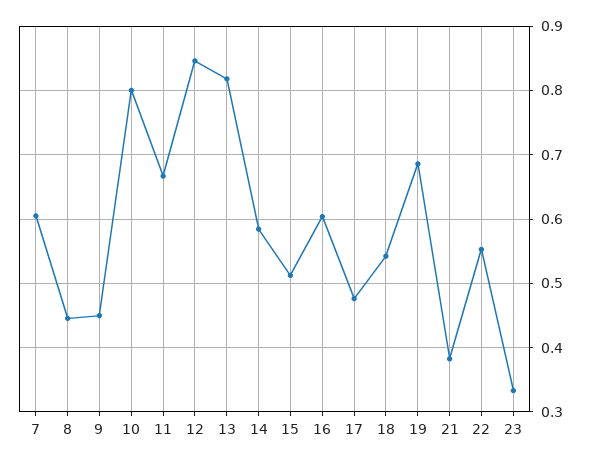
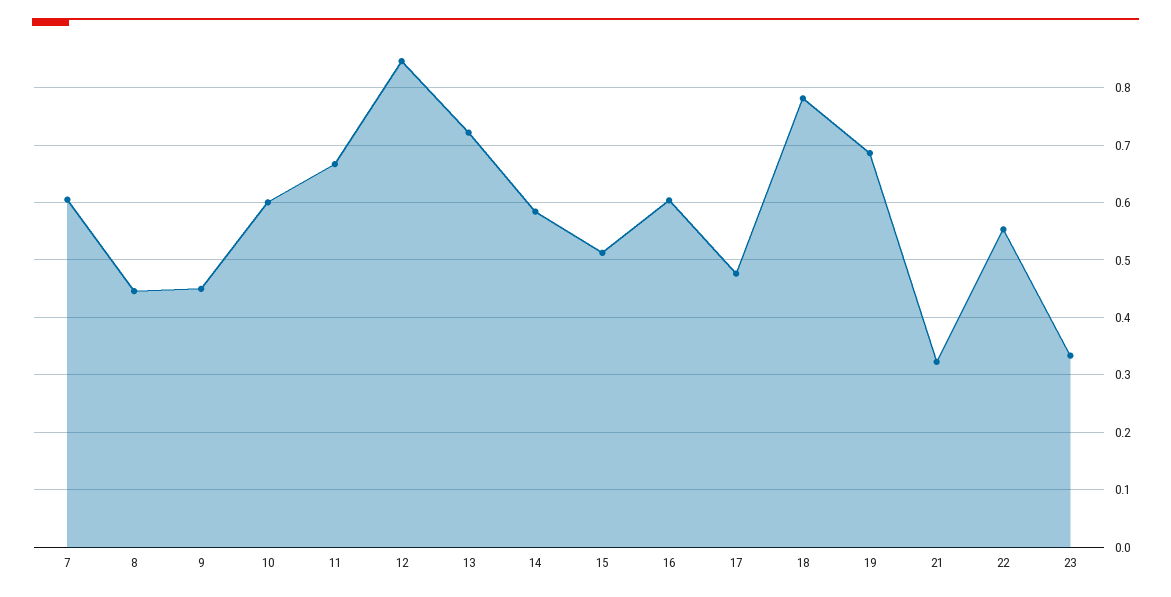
10: 0.8 -> 0.6
13: 0.82 -> 0.72
18: 0.54 -> 0.78
21: 0.38 -> 0.32

